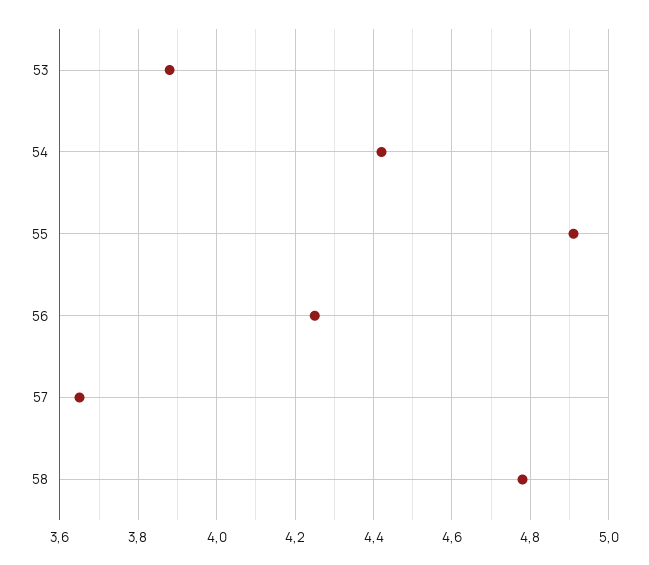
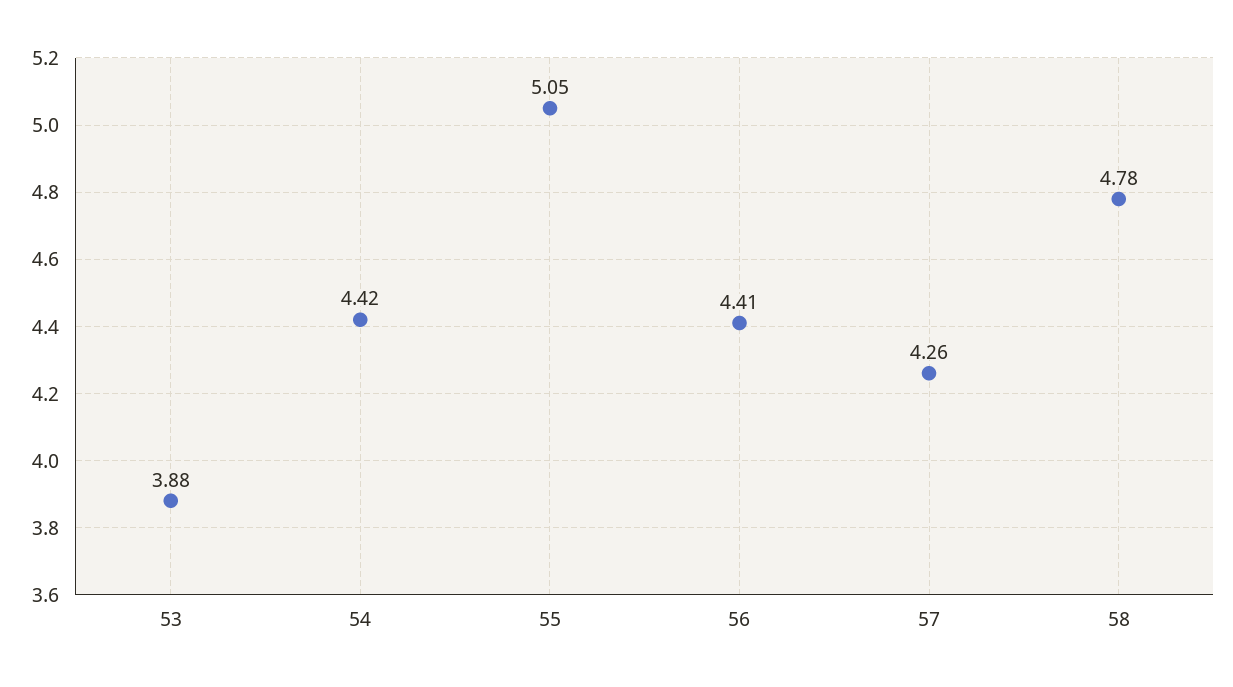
55: 4.9 -> 5.05
56: 4.25 -> 4.41
57: 3.65 -> 4.26

